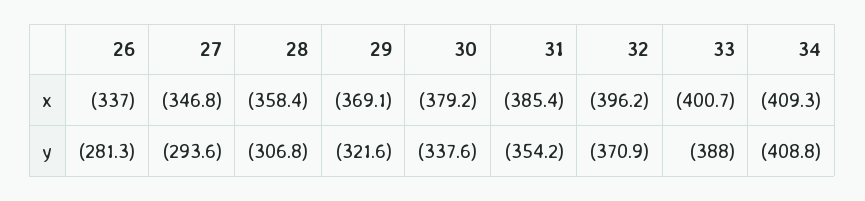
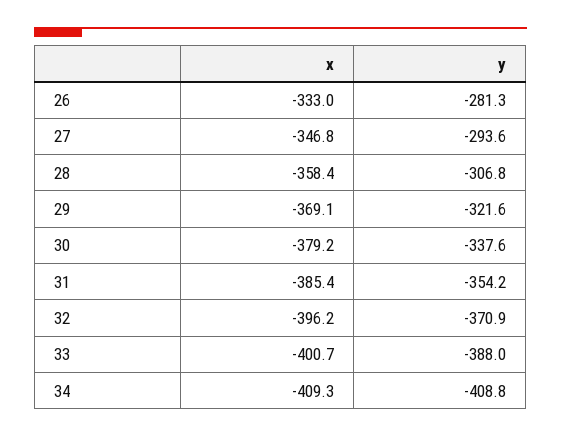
26, x: -337 -> -333

